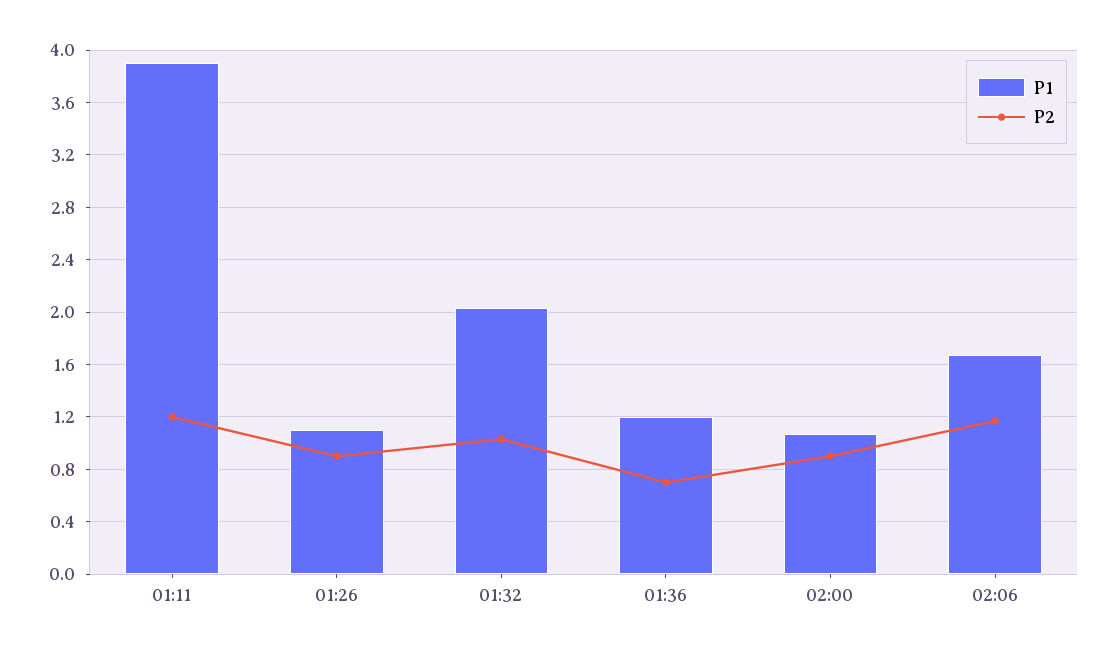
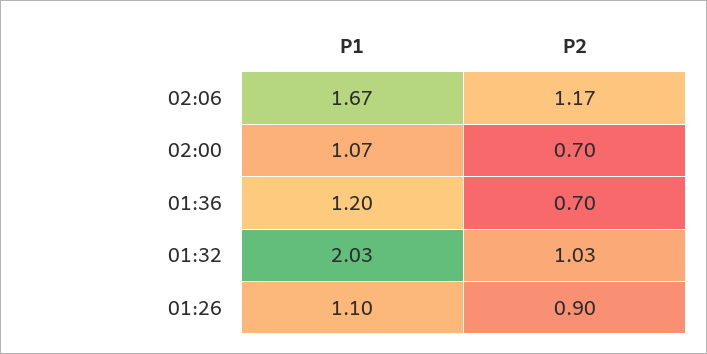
P1, 01:11: 3.9 -> none
P2, 01:11: 1.2 -> none
P2, 02:00: 0.9 -> 0.7

